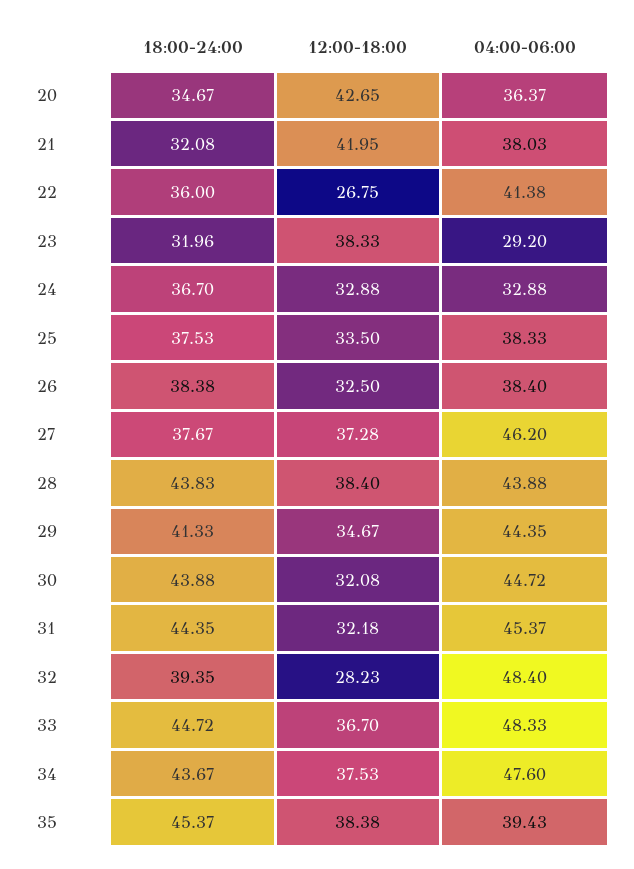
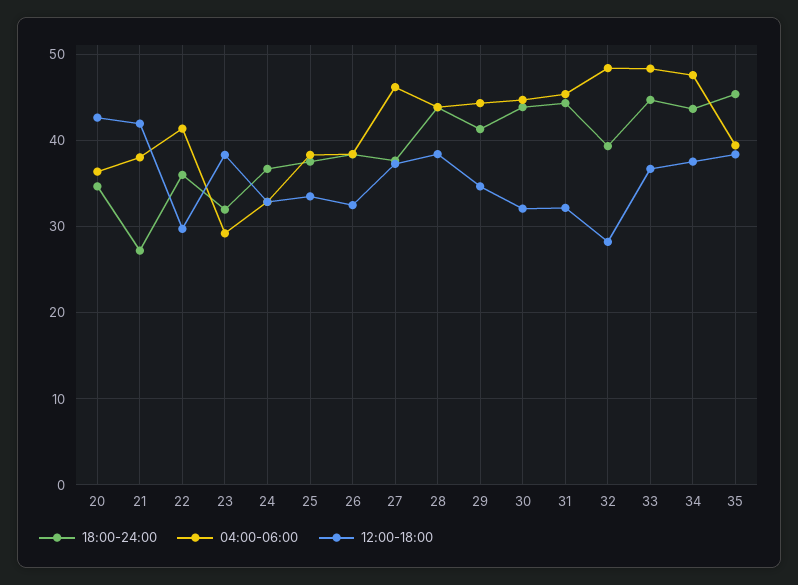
18:00-24:00, 21: 32.08 -> 27
12:00-18:00, 22: 26.75 -> 30

